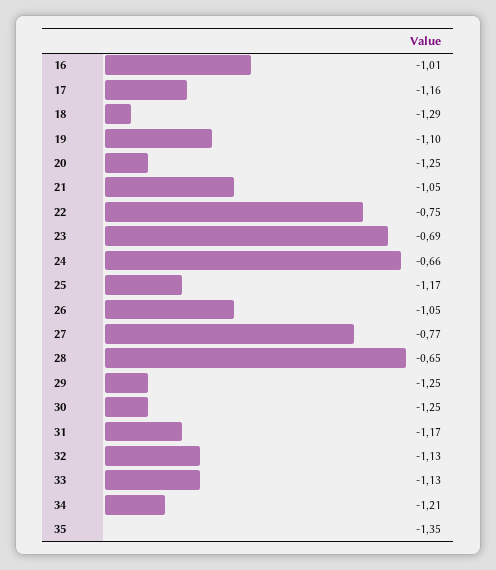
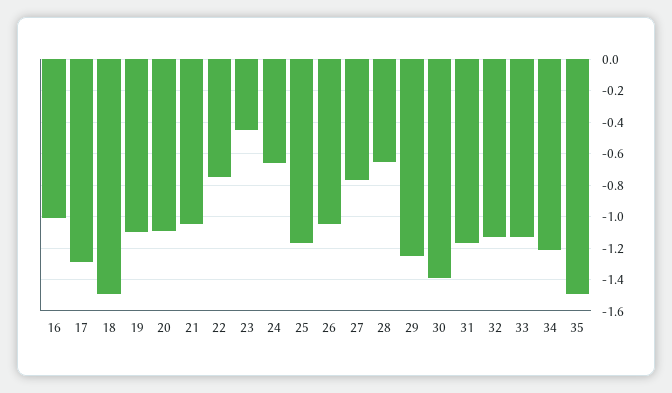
17: -1.16 -> -1.3
18: -1.29 -> -1.5
20: -1.25 -> -1.1
23: -0.69 -> -0.45
30: -1.25 -> -1.4
35: -1.35 -> -1.5

